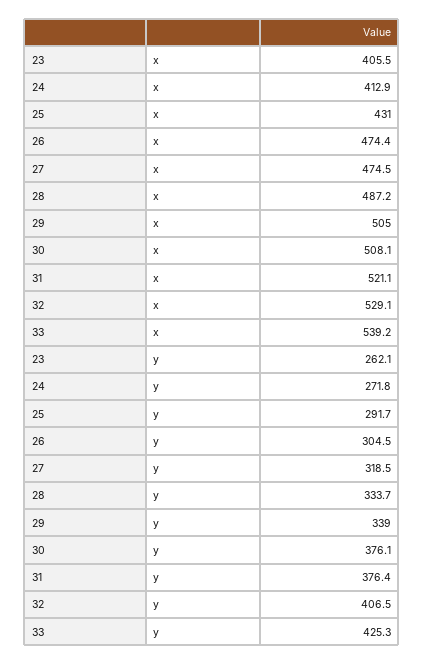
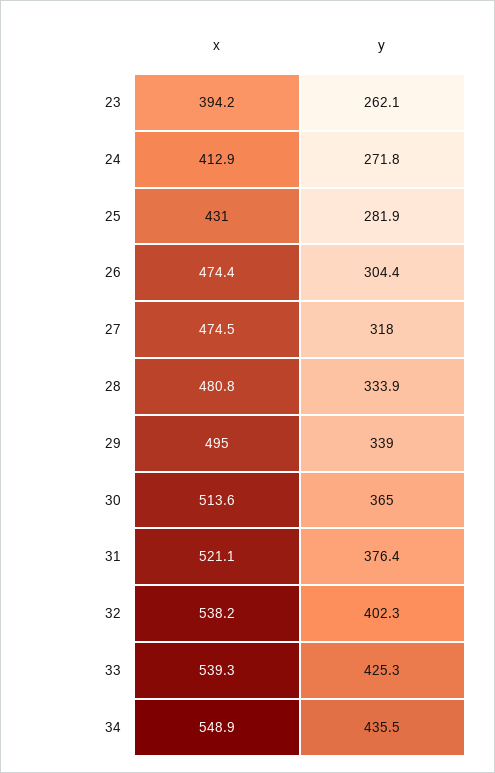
23, x: 405.5 -> 394.2
28, x: 487.2 -> 480.8
29, x: 505 -> 495
30, x: 508.1 -> 513.6
32, x: 529.1 -> 538.2
33, x: 539.2 -> 539.3
25, y: 291.7 -> 281.9
26, y: 304.5 -> 304.4
27, y: 318.5 -> 318
28, y: 333.7 -> 333.9
30, y: 376.1 -> 365
32, y: 406.5 -> 402.3
34, x: none -> 548.9
34, y: none -> 435.5

